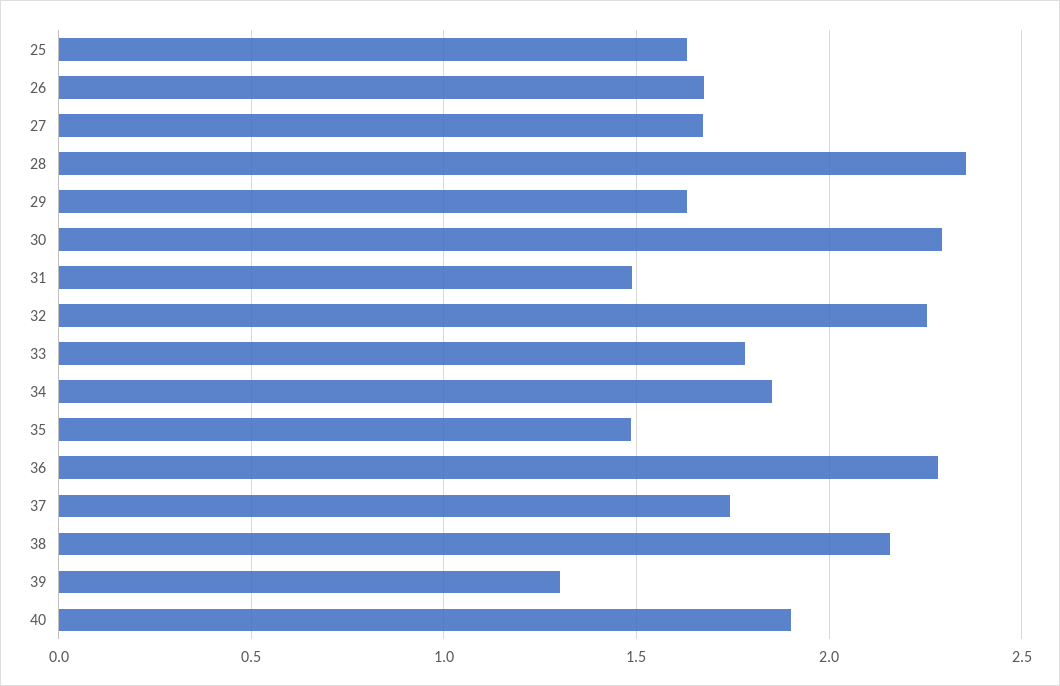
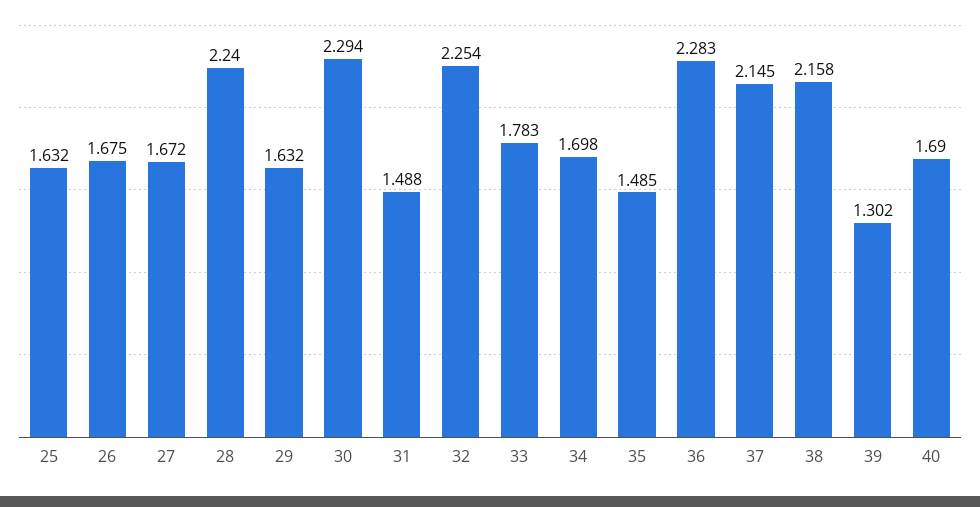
28: 2.35 -> 2.24
34: 1.85 -> 1.698
37: 1.75 -> 2.145
40: 1.9 -> 1.69

